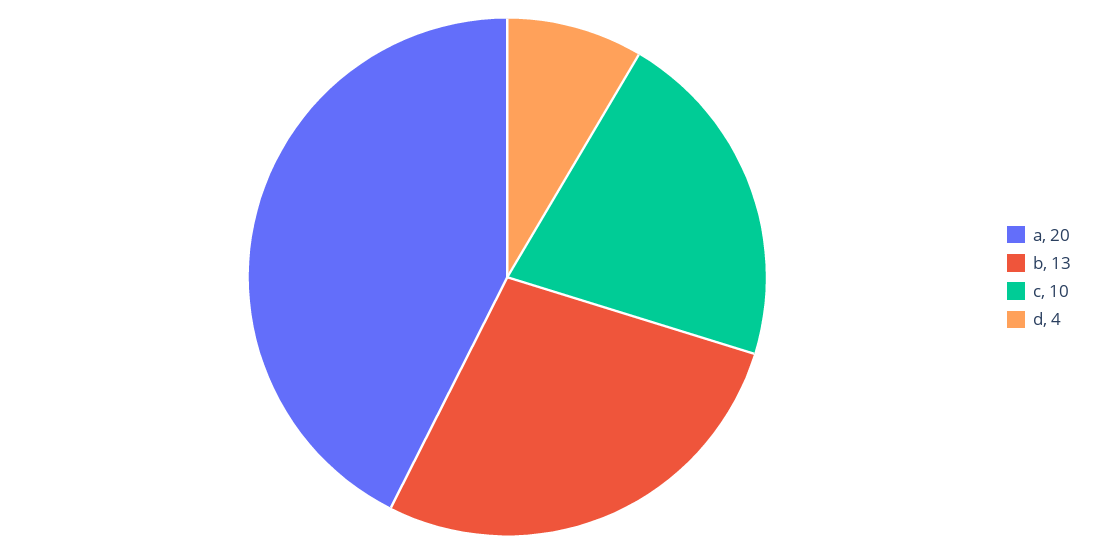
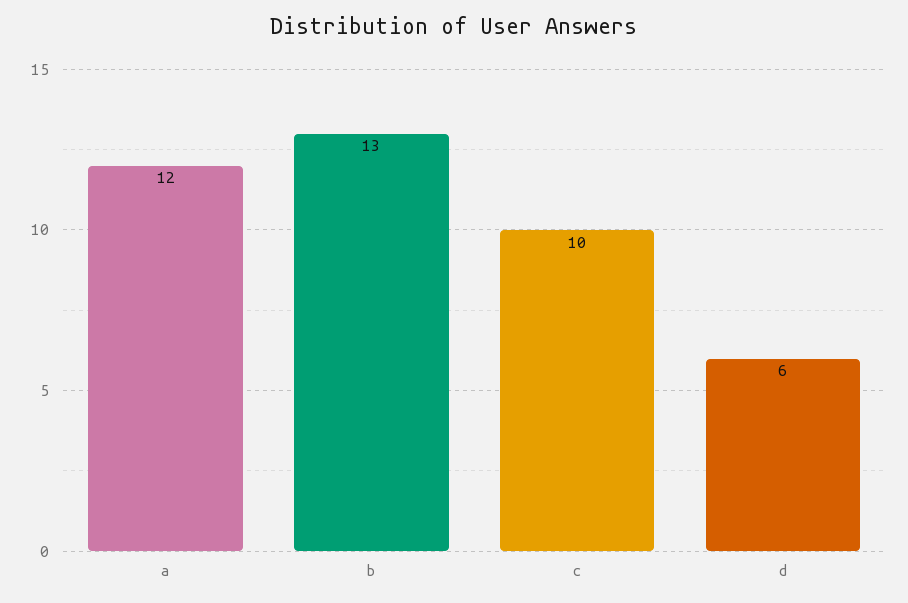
a: 20 -> 12
d: 4 -> 6

